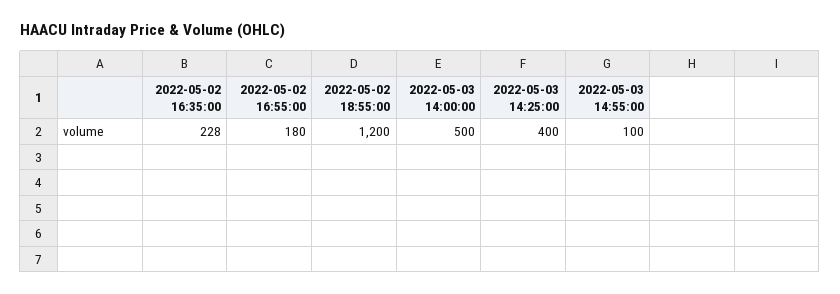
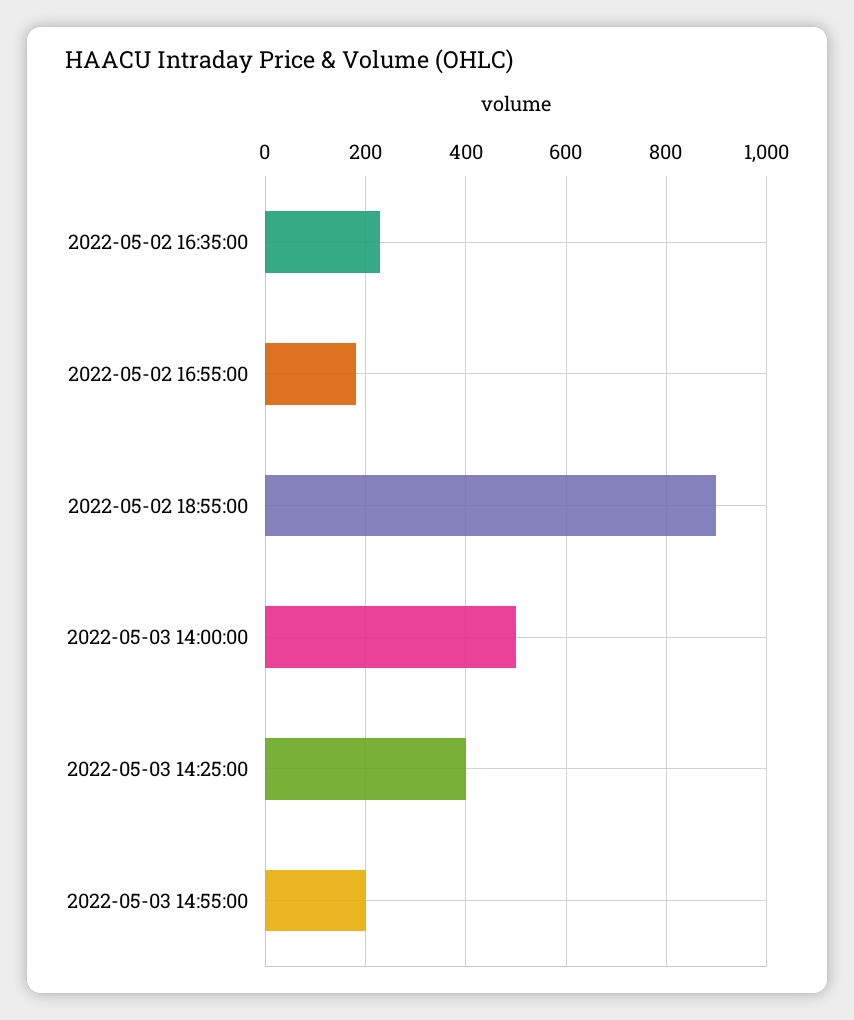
2022-05-02 18:55:00: 1200 -> 900
2022-05-03 14:55:00: 100 -> 200

